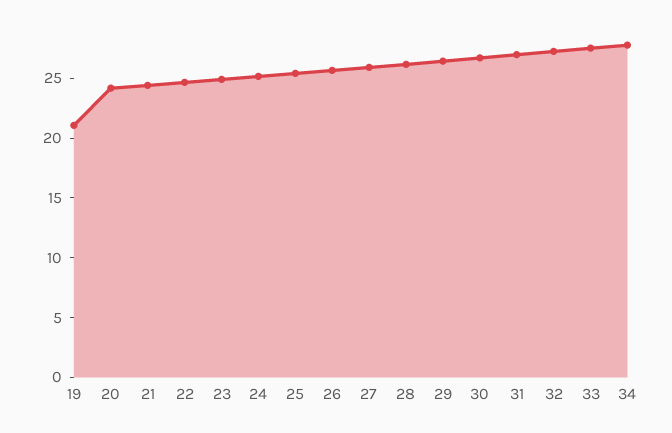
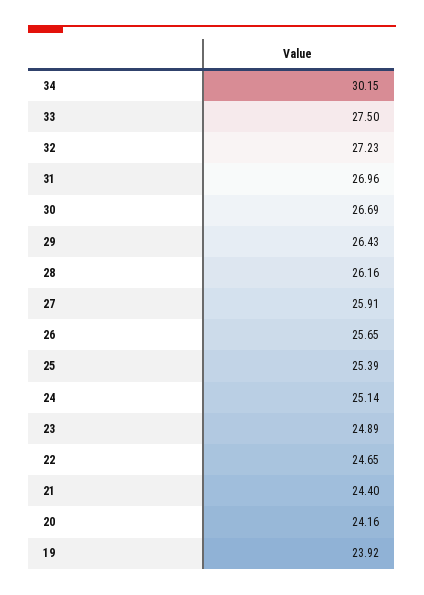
19: 21 -> 23.92
34: 28 -> 30.15

